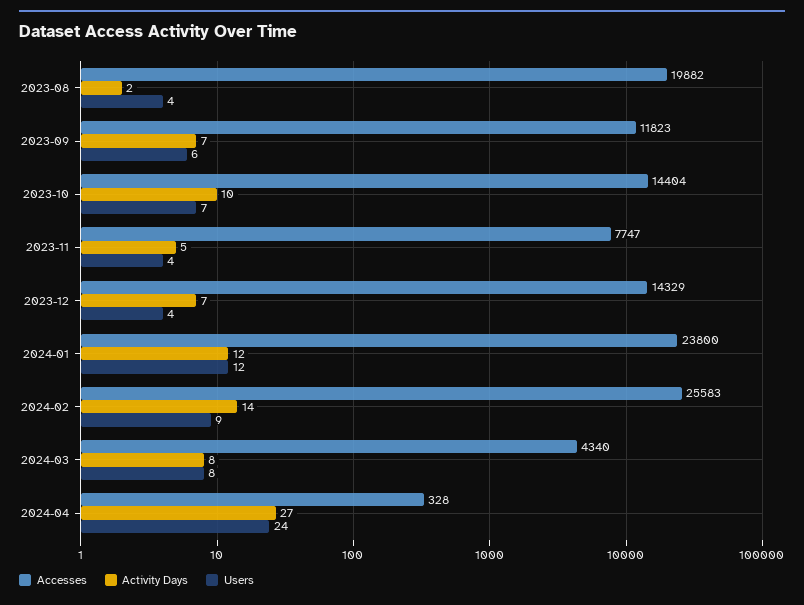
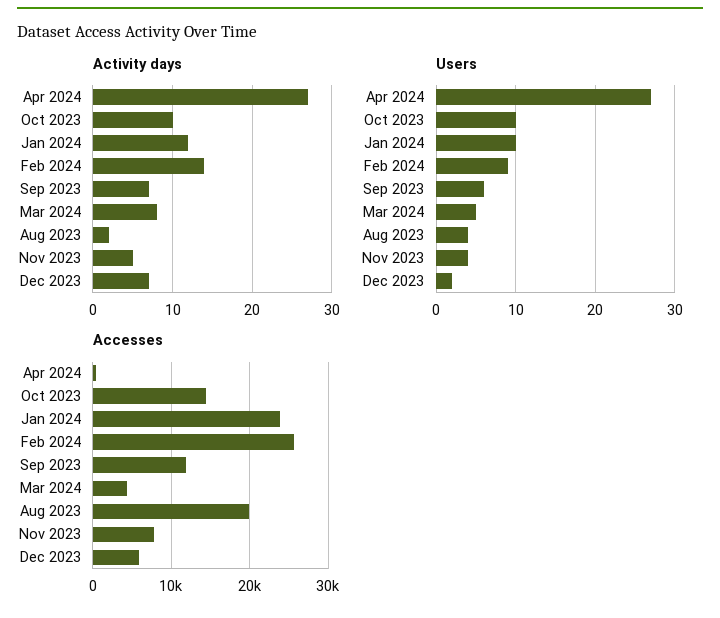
Users, 2023-10: 7 -> 10
Accesses, 2023-12: 14329 -> 6000
Users, 2023-12: 4 -> 2
Users, 2024-01: 12 -> 10
Users, 2024-03: 8 -> 5
Users, 2024-04: 24 -> 27

